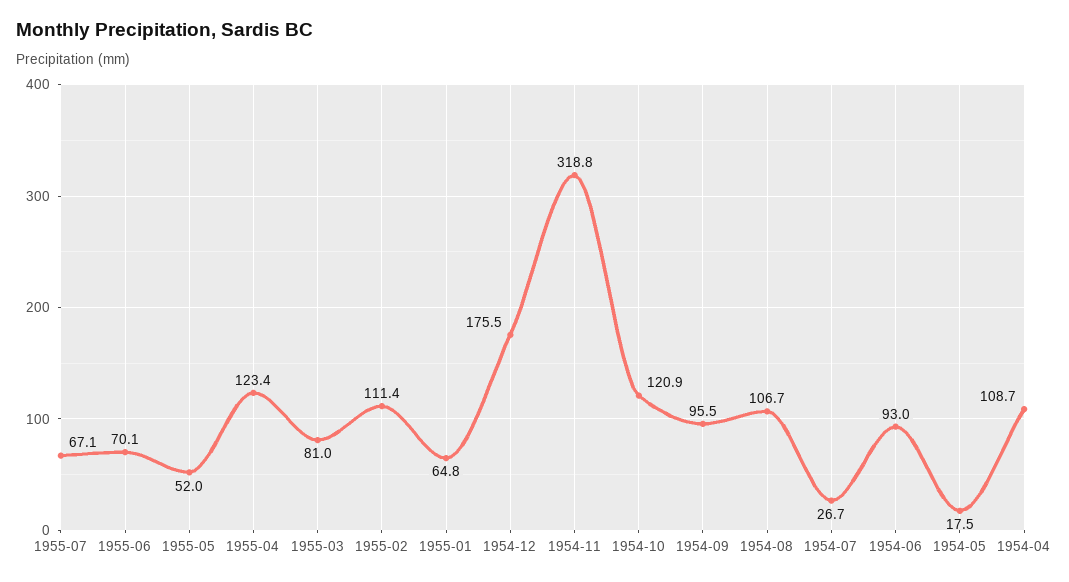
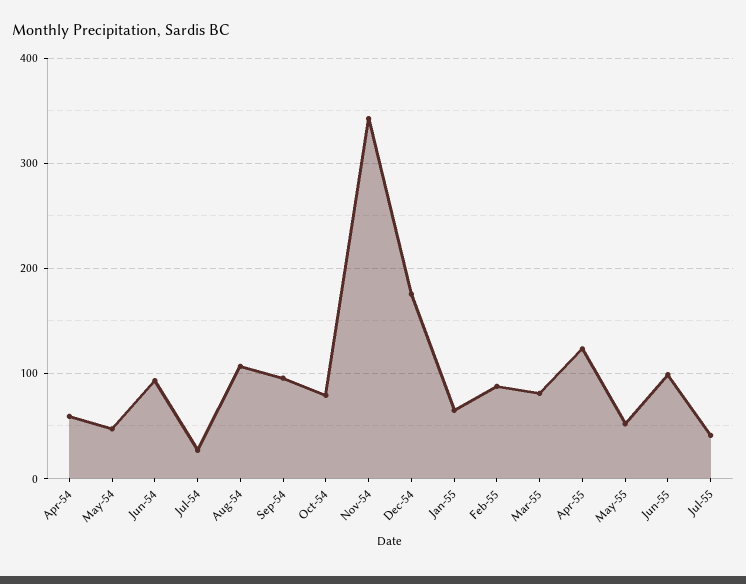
1955-07: 67.1 -> 40
1955-06: 70.1 -> 100
1955-02: 111.4 -> 90
1954-11: 318.8 -> 340
1954-10: 120.9 -> 80
1954-05: 17.5 -> 50
1954-04: 108.7 -> 60

